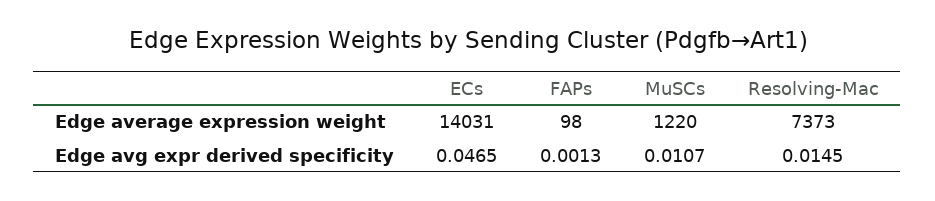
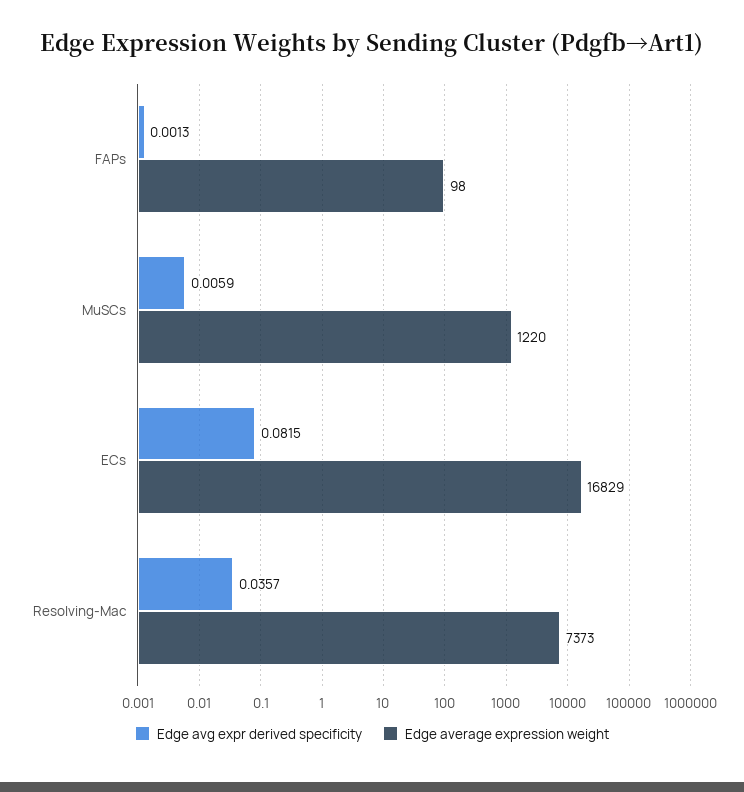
Edge average expression weight, ECs: 14031 -> 16829
Edge avg expr derived specificity, ECs: 0.0465 -> 0.0815
Edge avg expr derived specificity, MuSCs: 0.0107 -> 0.0059
Edge avg expr derived specificity, Resolving-Mac: 0.0145 -> 0.0357

